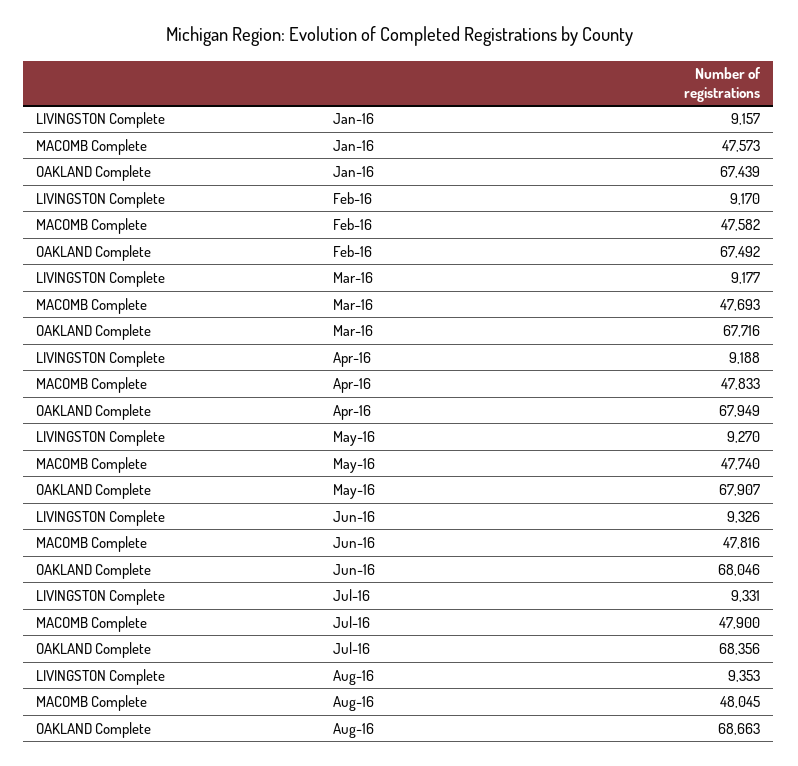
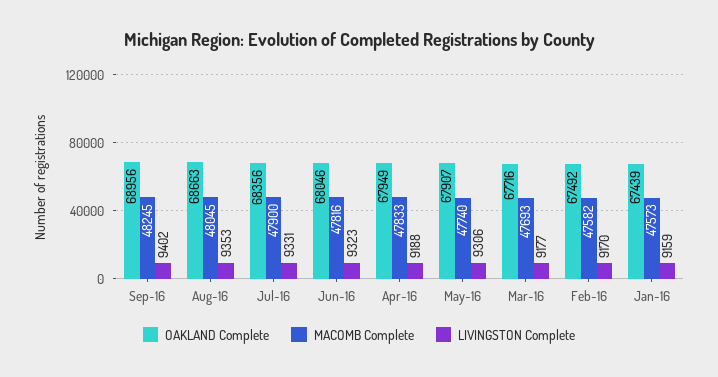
LIVINGSTON Complete, Jan-16: 9157 -> 9159
LIVINGSTON Complete, May-16: 9270 -> 9306
LIVINGSTON Complete, Jun-16: 9326 -> 9323
OAKLAND Complete, Sep-16: none -> 68956
MACOMB Complete, Sep-16: none -> 48245
LIVINGSTON Complete, Sep-16: none -> 9402

